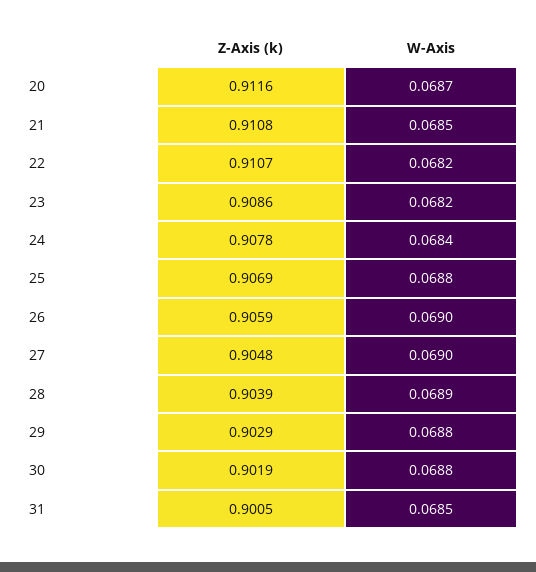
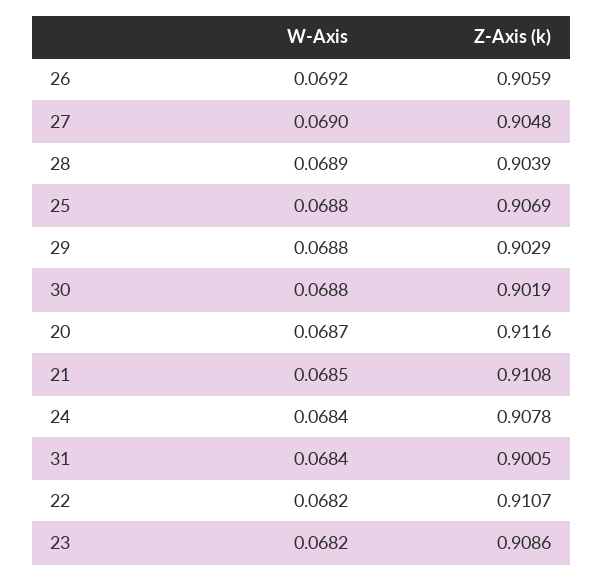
W-Axis, 26: 0.069 -> 0.0692
W-Axis, 31: 0.0685 -> 0.0684

